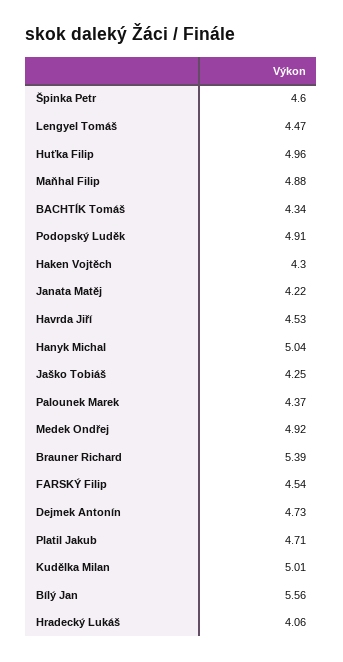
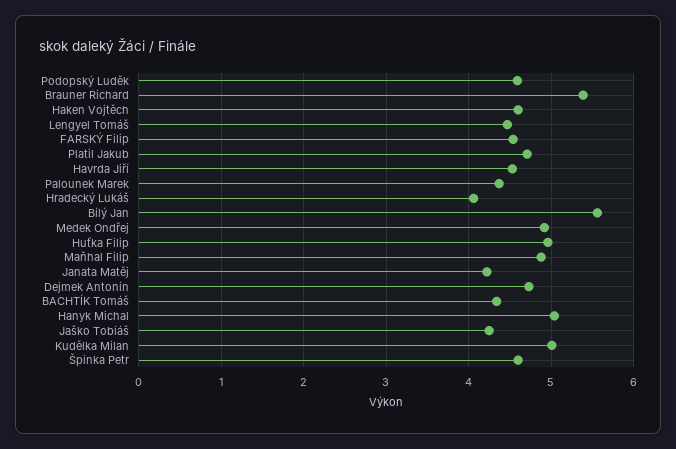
Podopský Luděk: 4.91 -> 4.6
Haken Vojtěch: 4.3 -> 4.6

